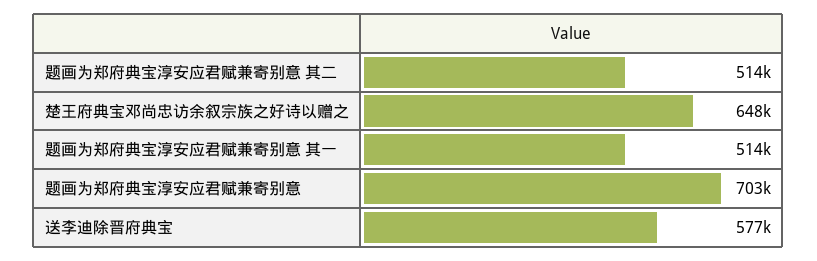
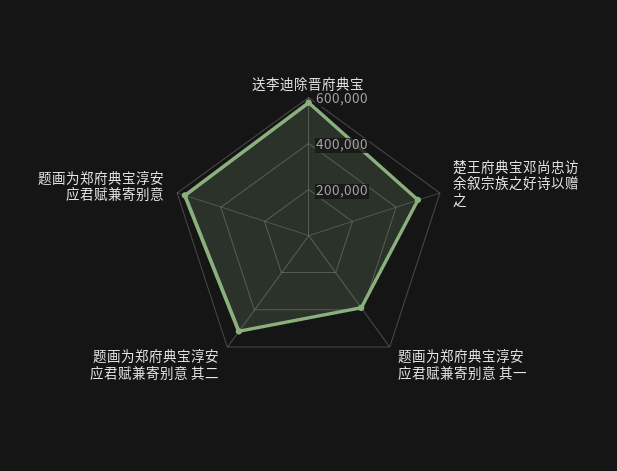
楚王府典宝邓尚忠访余叙宗族之好诗以赠之: 648000 -> 500000
题画为郑府典宝淳安应君赋兼寄别意 其一: 514000 -> 400000
题画为郑府典宝淳安应君赋兼寄别意: 703000 -> 550000

